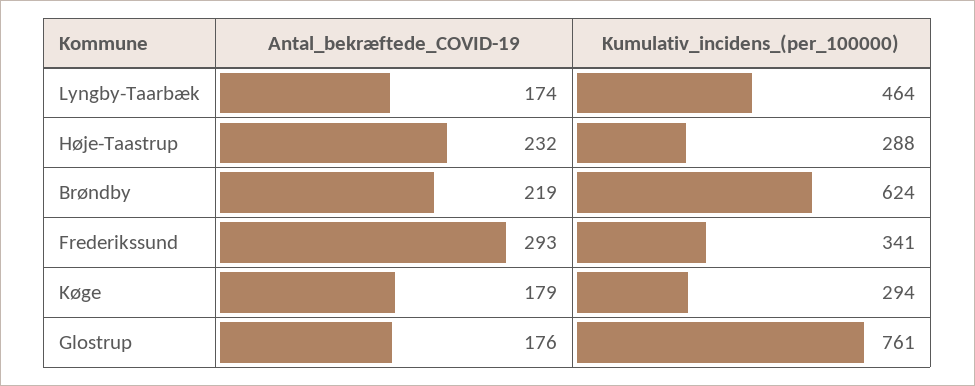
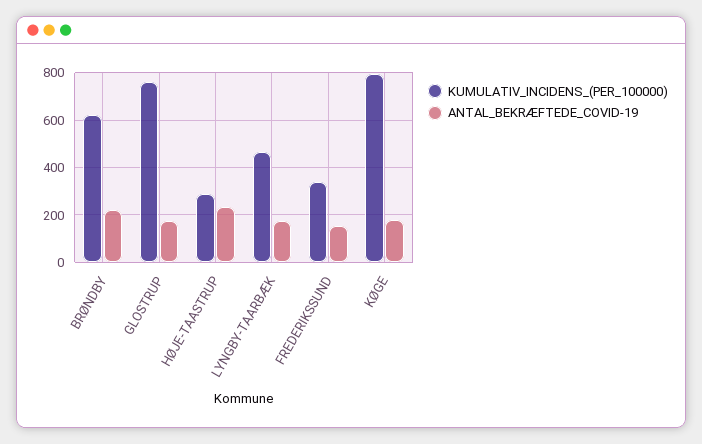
Antal_bekræftede_COVID-19, Frederikssund: 293 -> 150
Kumulativ_incidens_(per_100000), Køge: 294 -> 800

